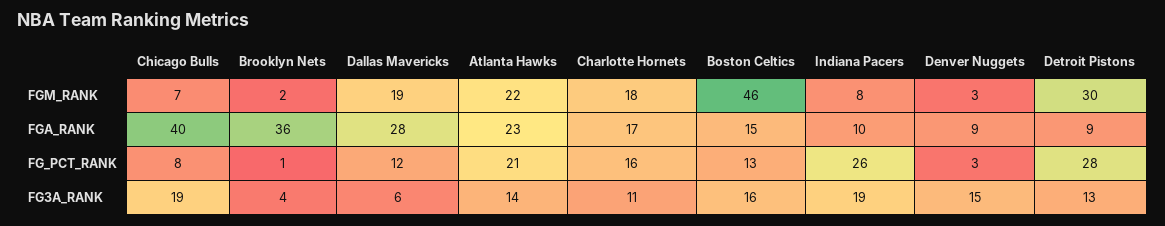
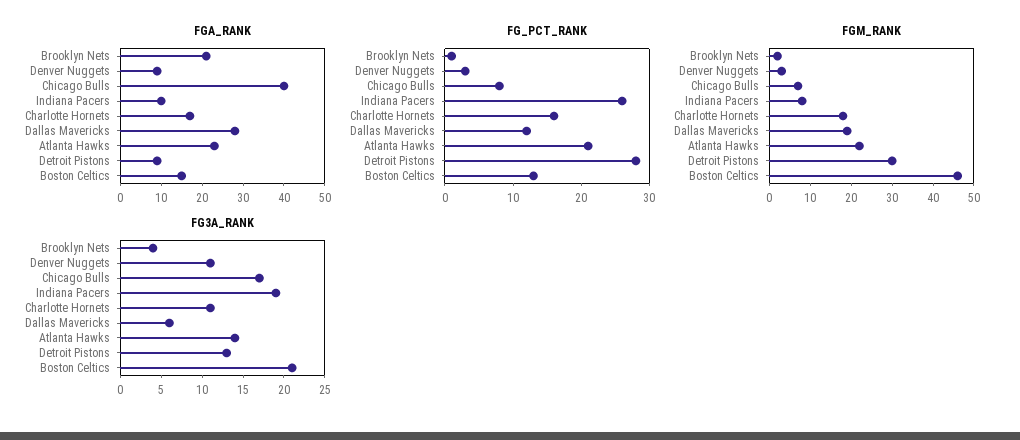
FGA_RANK, Brooklyn Nets: 36 -> 20
FG3A_RANK, Chicago Bulls: 19 -> 17
FG3A_RANK, Boston Celtics: 16 -> 21
FG3A_RANK, Denver Nuggets: 15 -> 11

